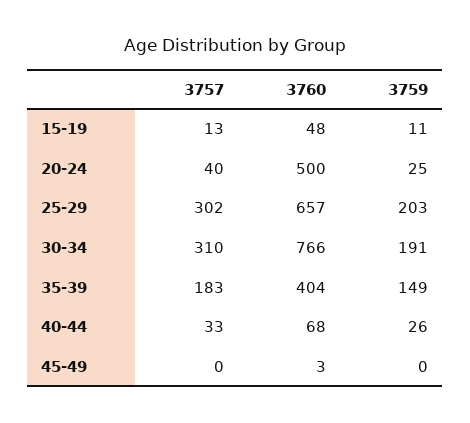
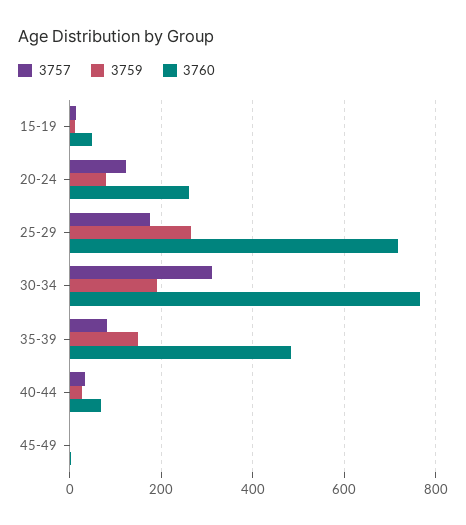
3757, 20-24: 40 -> 120
3760, 20-24: 500 -> 260
3759, 20-24: 25 -> 80
3757, 25-29: 302 -> 180
3760, 25-29: 657 -> 720
3759, 25-29: 203 -> 260
3757, 35-39: 183 -> 80
3760, 35-39: 404 -> 480

